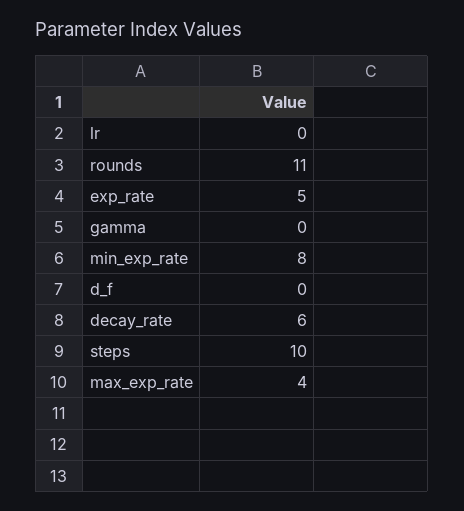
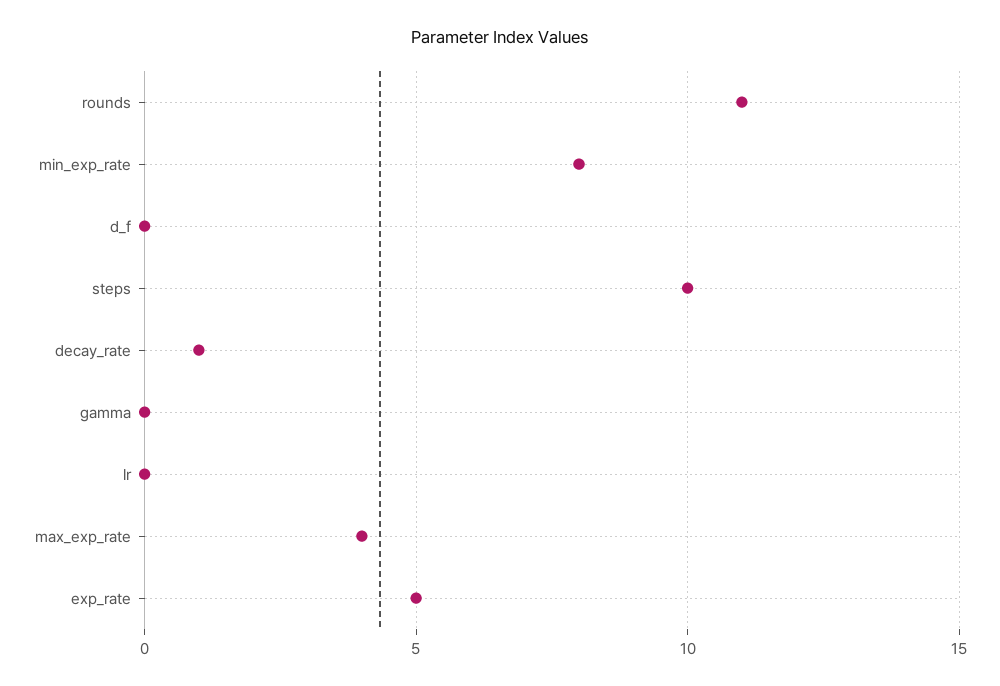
decay_rate: 6 -> 1

